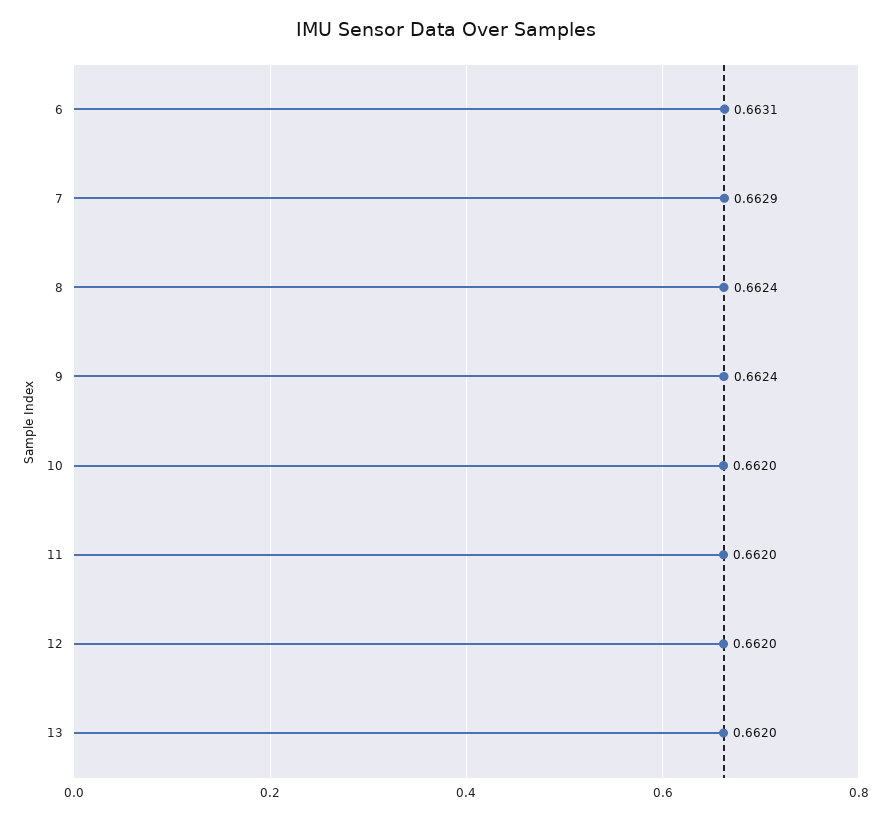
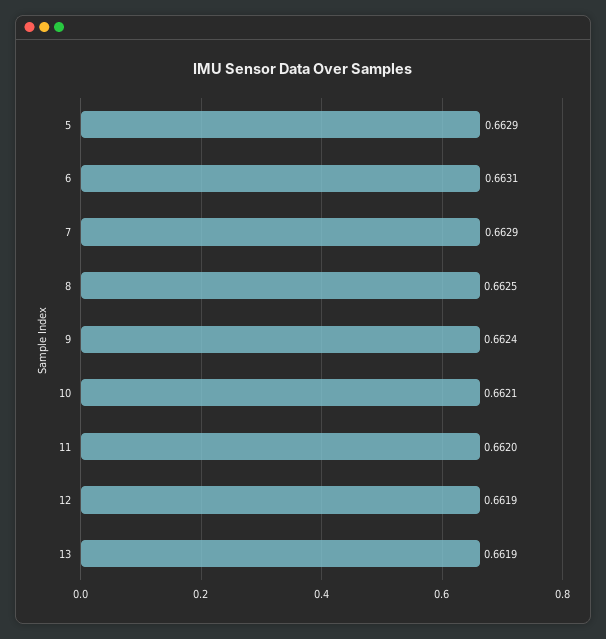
8: 0.6624 -> 0.6625
10: 0.662 -> 0.6621
12: 0.662 -> 0.6619
13: 0.662 -> 0.6619
5: none -> 0.6629

